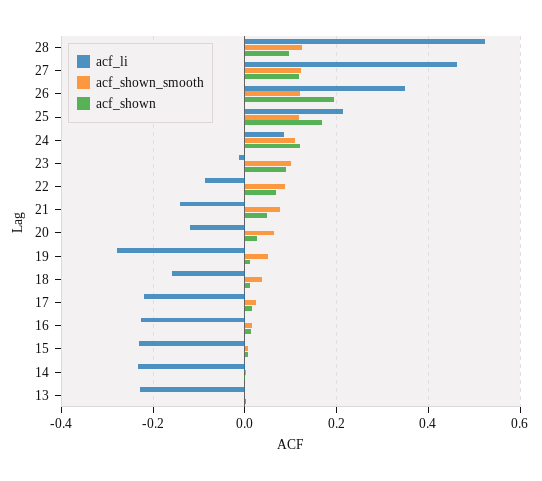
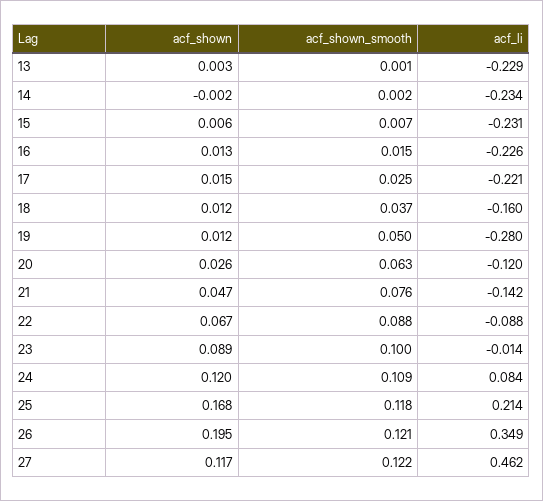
acf_li, 28: 0.52 -> none
acf_shown_smooth, 28: 0.12 -> none
acf_shown, 28: 0.1 -> none

